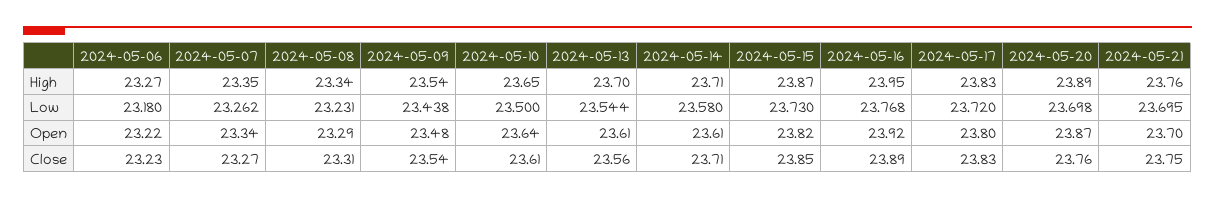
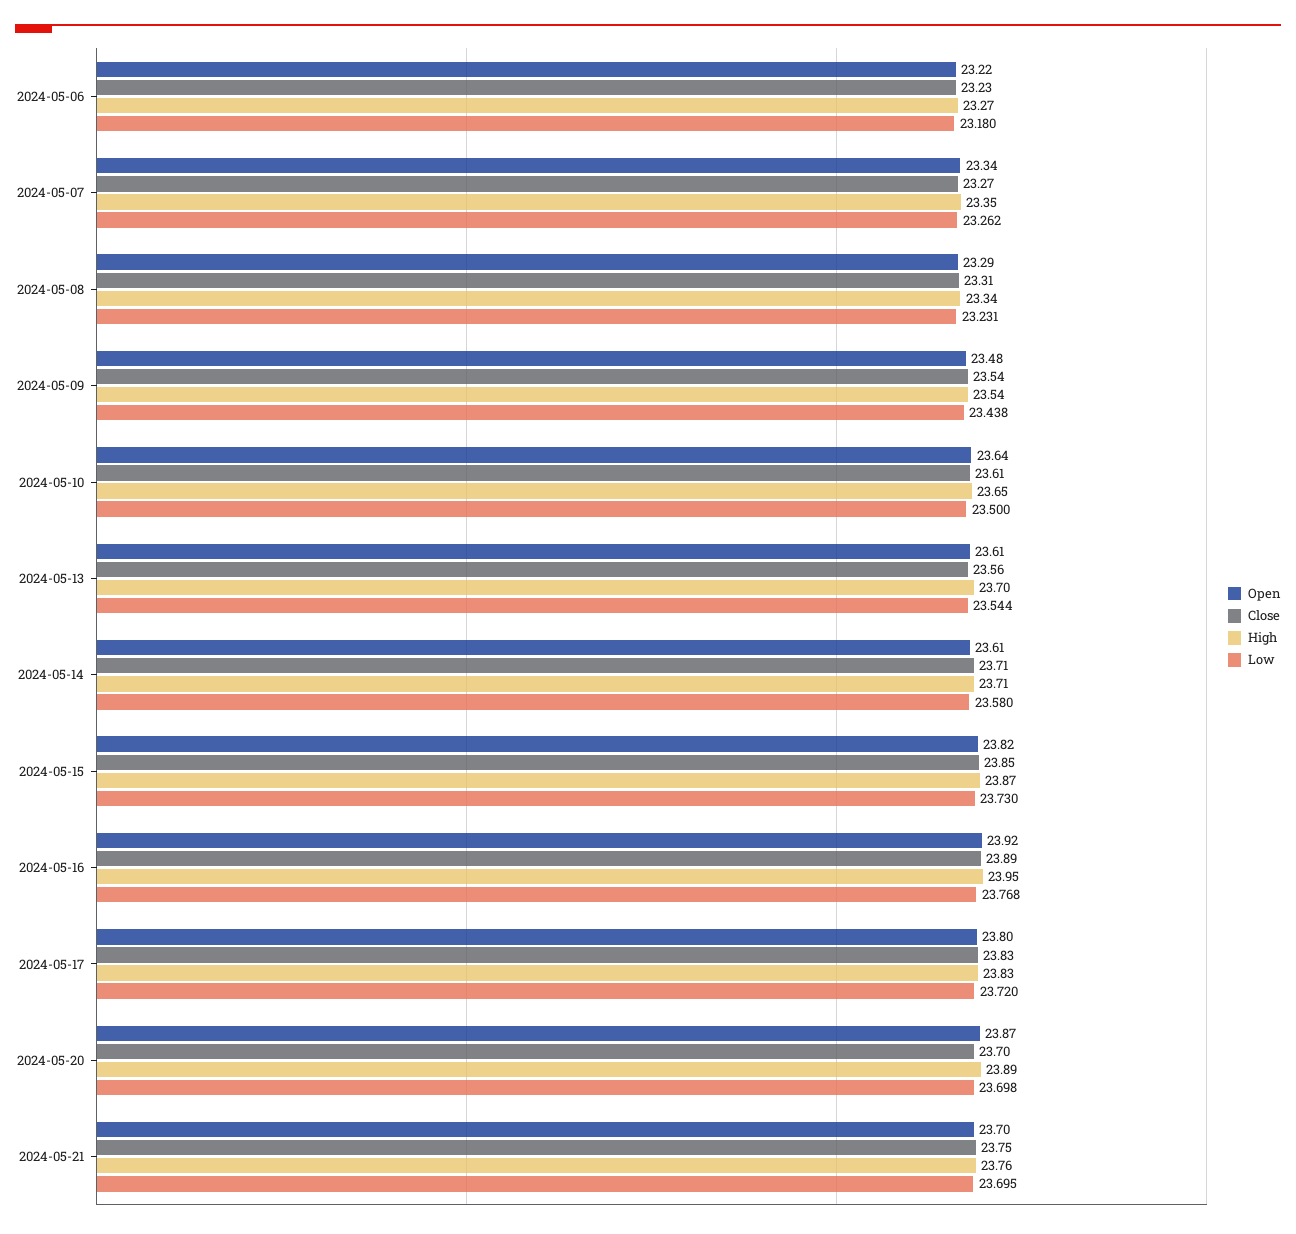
Close, 2024-05-20: 23.76 -> 23.7

